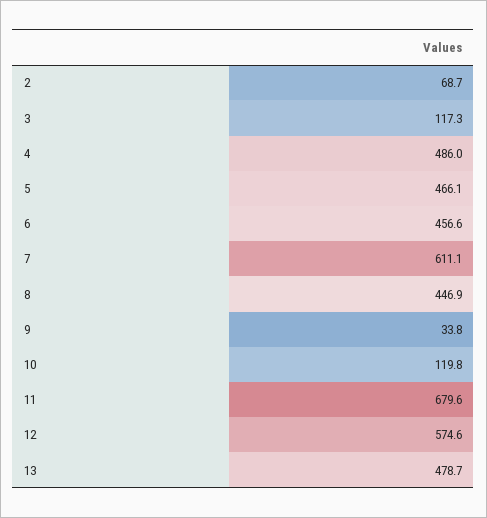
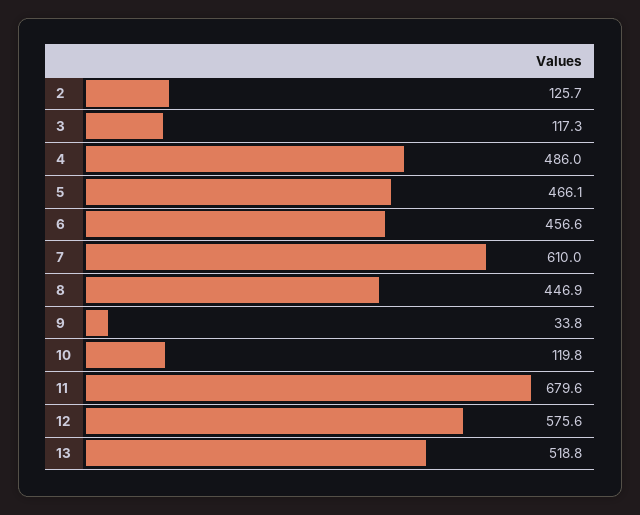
2: 68.7 -> 125.7
7: 611.1 -> 610
12: 574.6 -> 575.6
13: 478.7 -> 518.8

